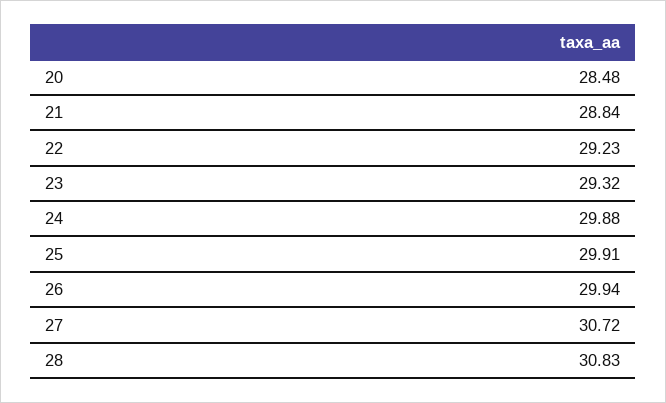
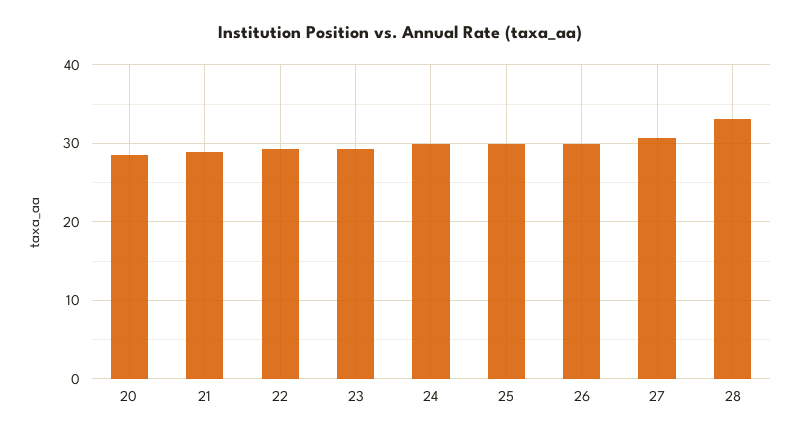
28: 30.83 -> 33

